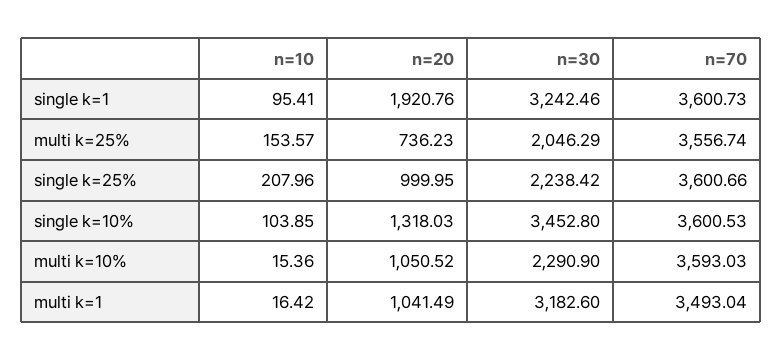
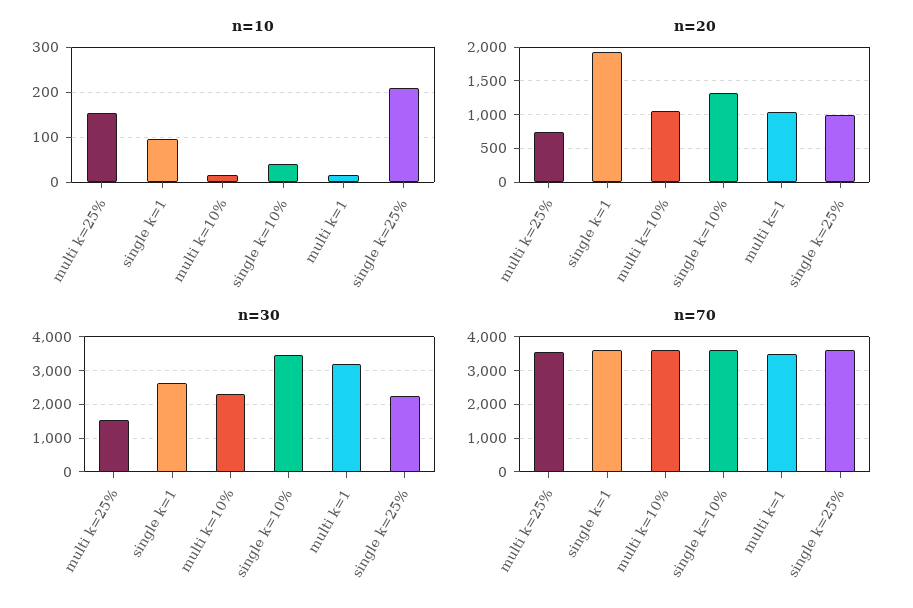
n=30, single k=1: 3242.46 -> 2600
n=30, multi k=25%: 2046.29 -> 1600
n=10, single k=10%: 103.85 -> 40

